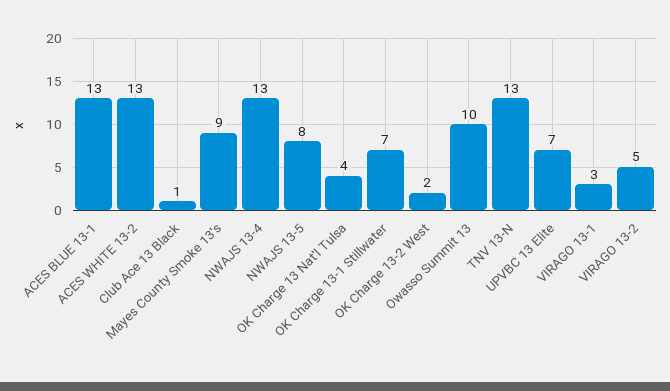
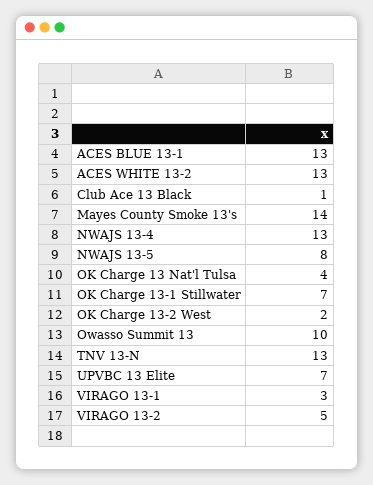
Mayes County Smoke 13's: 9 -> 14

